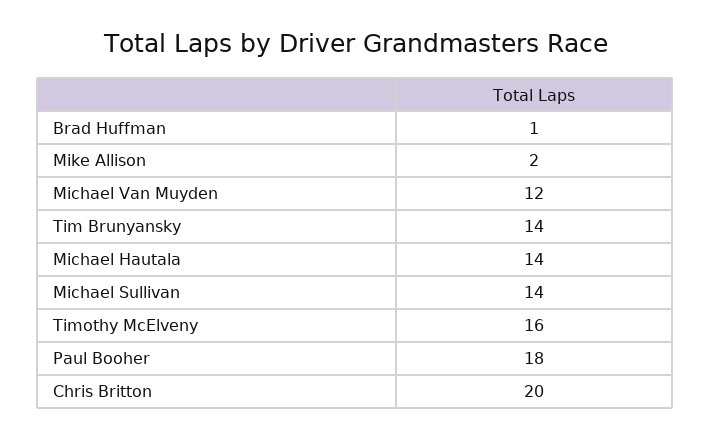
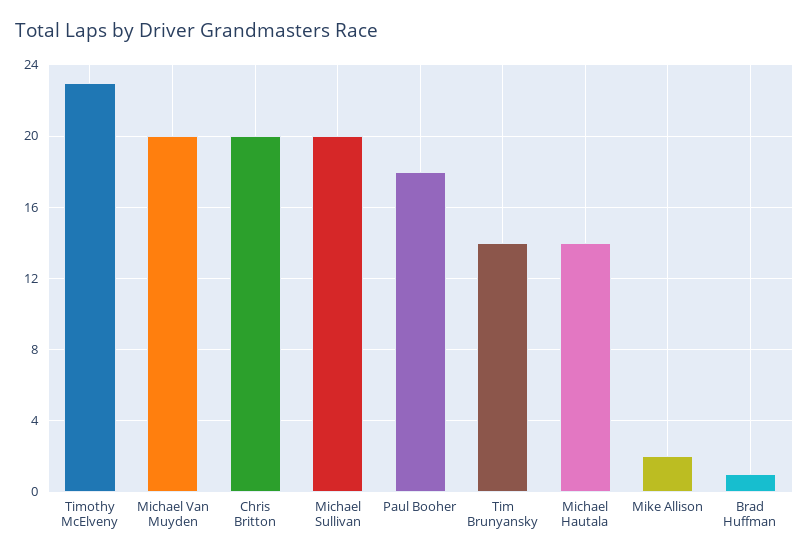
Michael Van Muyden: 12 -> 20
Michael Sullivan: 14 -> 20
Timothy McElveny: 16 -> 23

